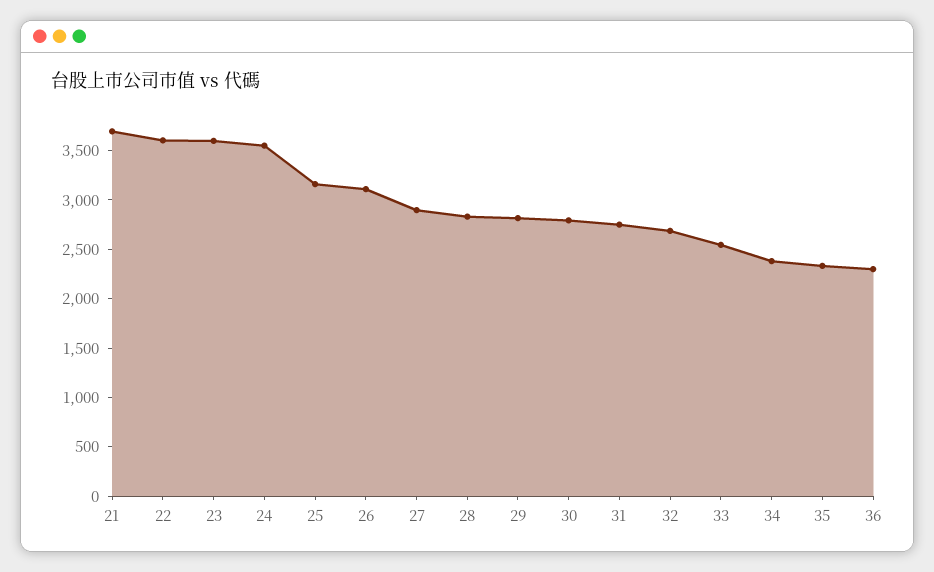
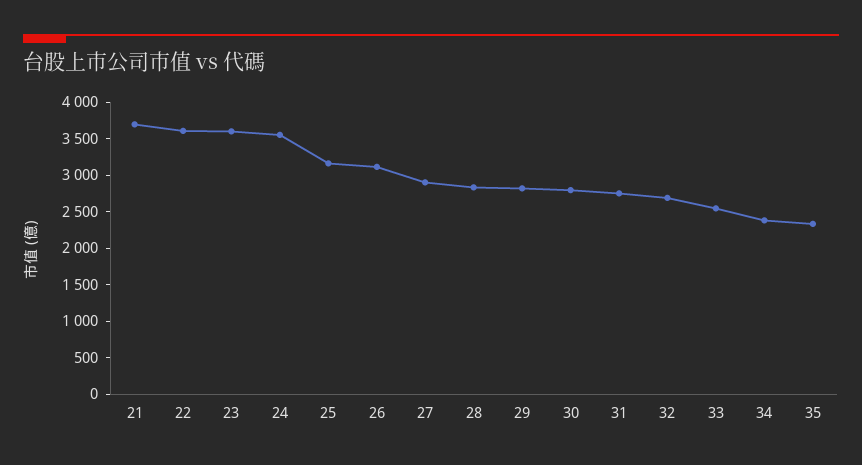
36: 2300 -> none

